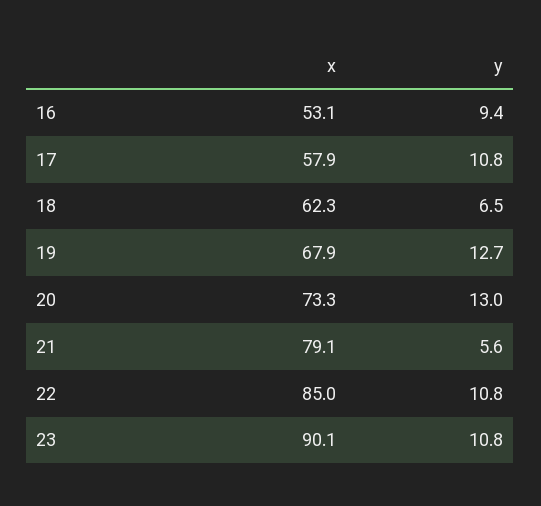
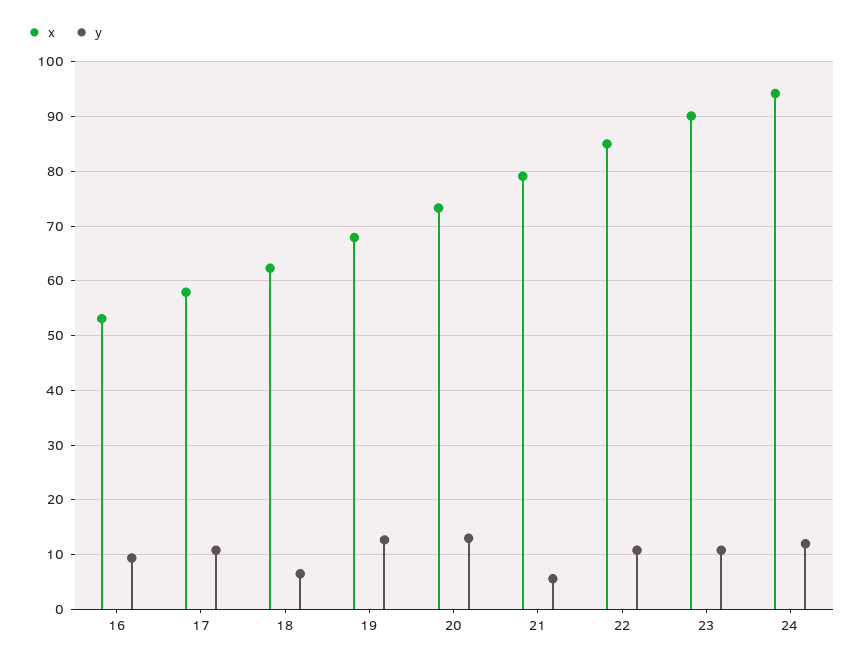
x, 24: none -> 94
y, 24: none -> 12

